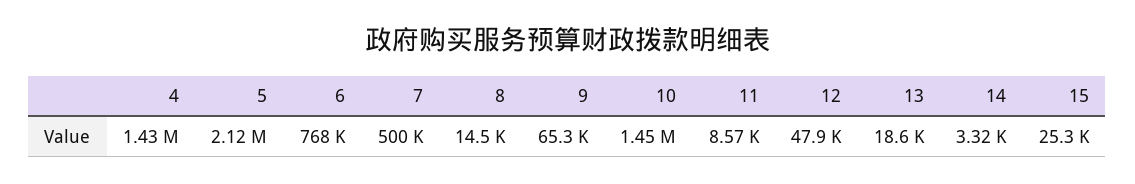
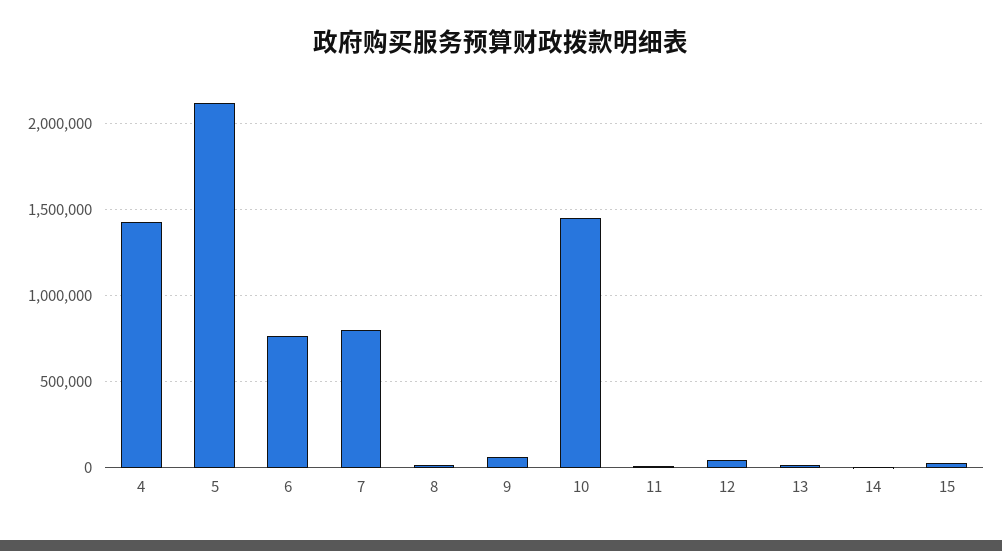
7: 500000 -> 800000

